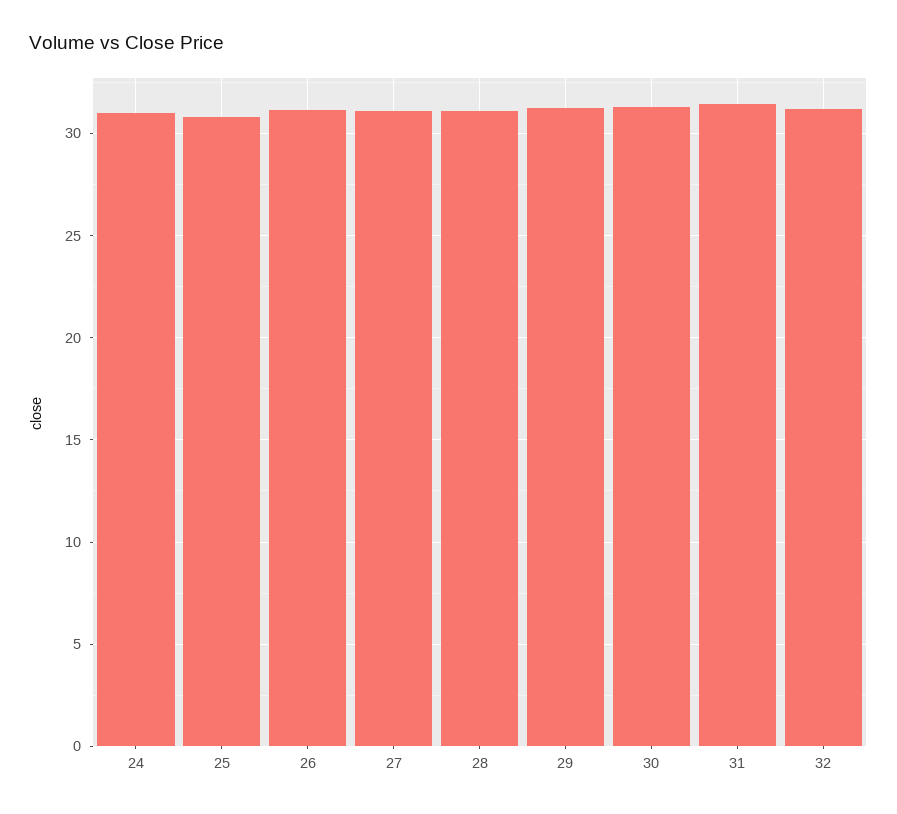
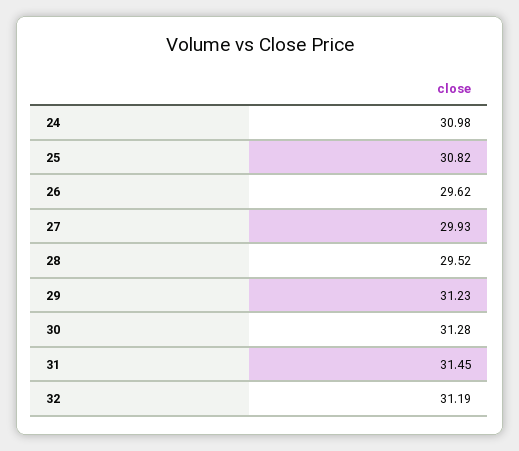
26: 31 -> 29.62
27: 31 -> 29.93
28: 31 -> 29.52

